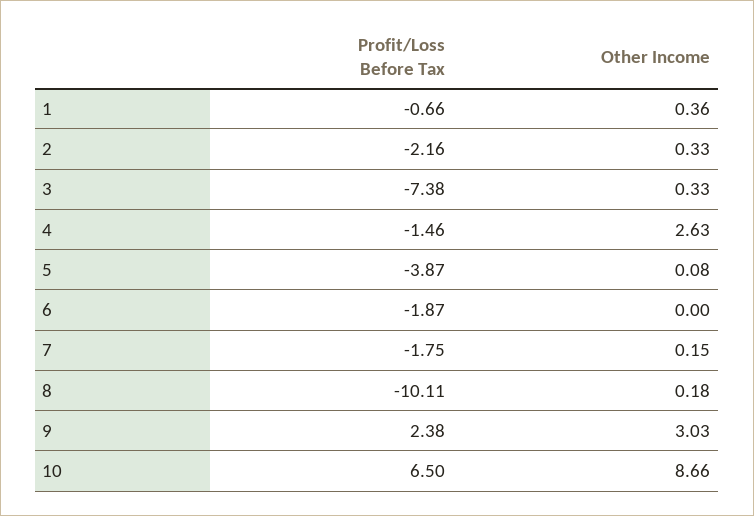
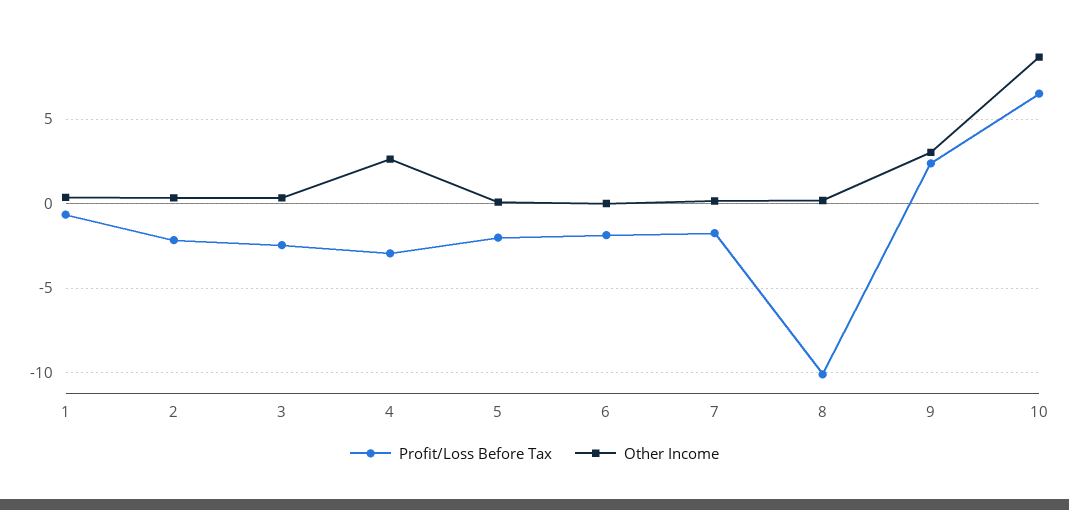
Profit/Loss Before Tax, 3: -7.38 -> -2.5
Profit/Loss Before Tax, 4: -1.46 -> -3
Profit/Loss Before Tax, 5: -3.87 -> -2

